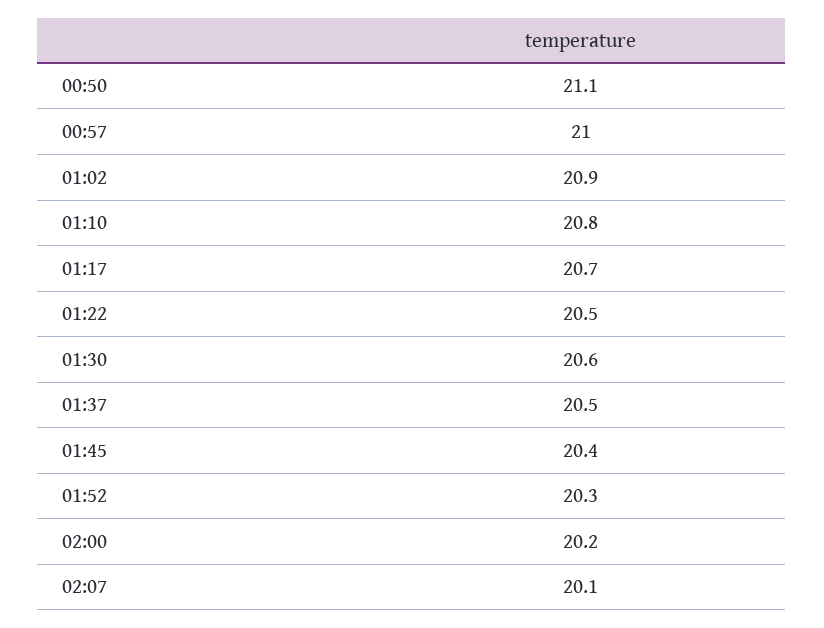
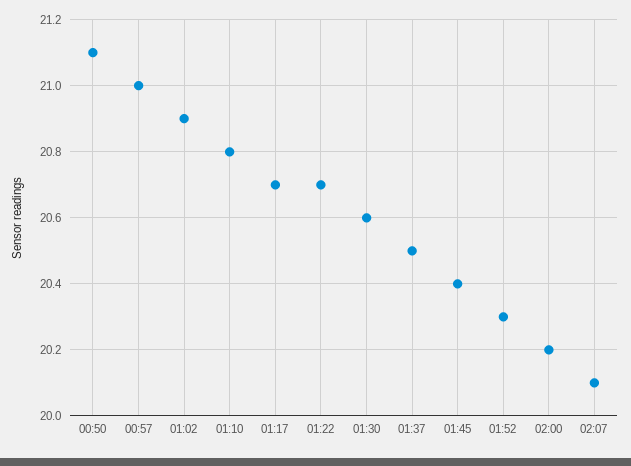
01:22: 20.5 -> 20.7

